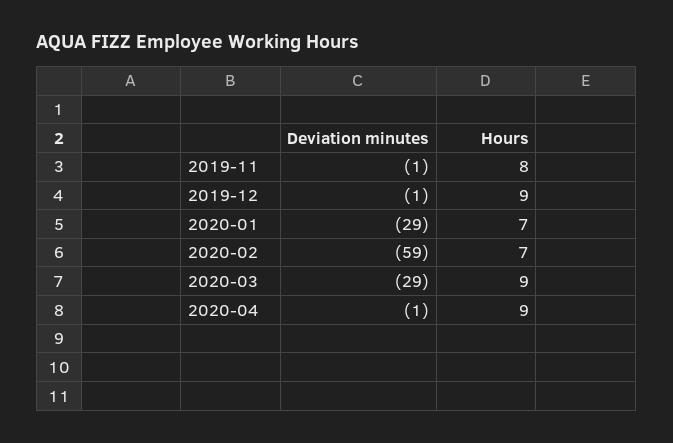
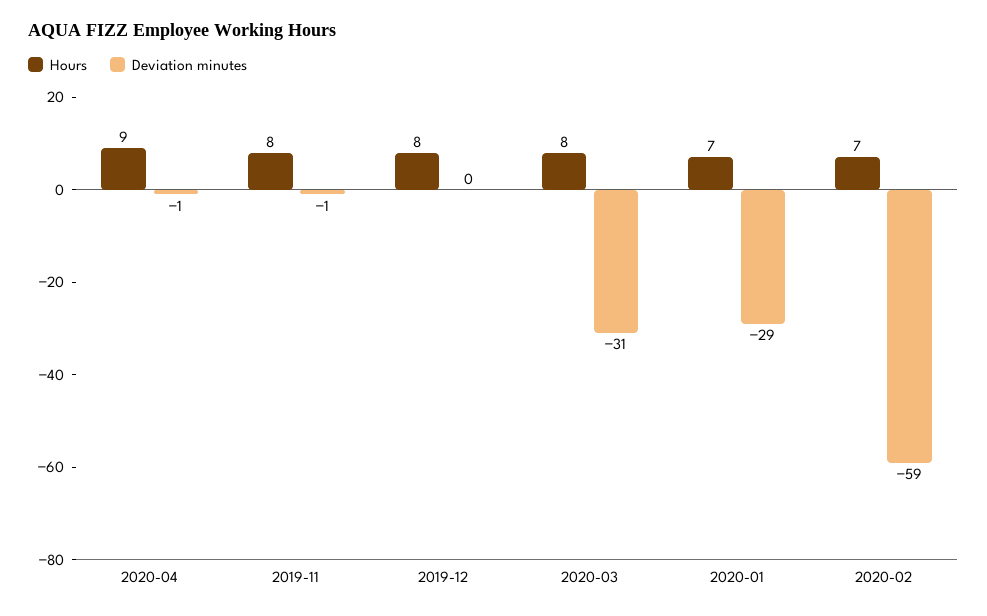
Deviation minutes, 2019-12: -1 -> 0
Hours, 2019-12: 9 -> 8
Deviation minutes, 2020-03: -29 -> -31
Hours, 2020-03: 9 -> 8

